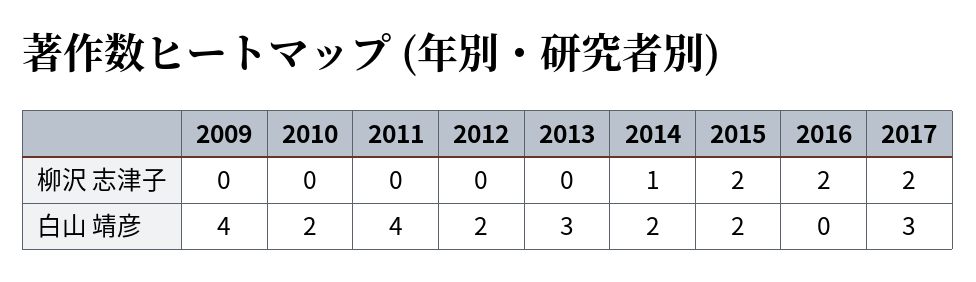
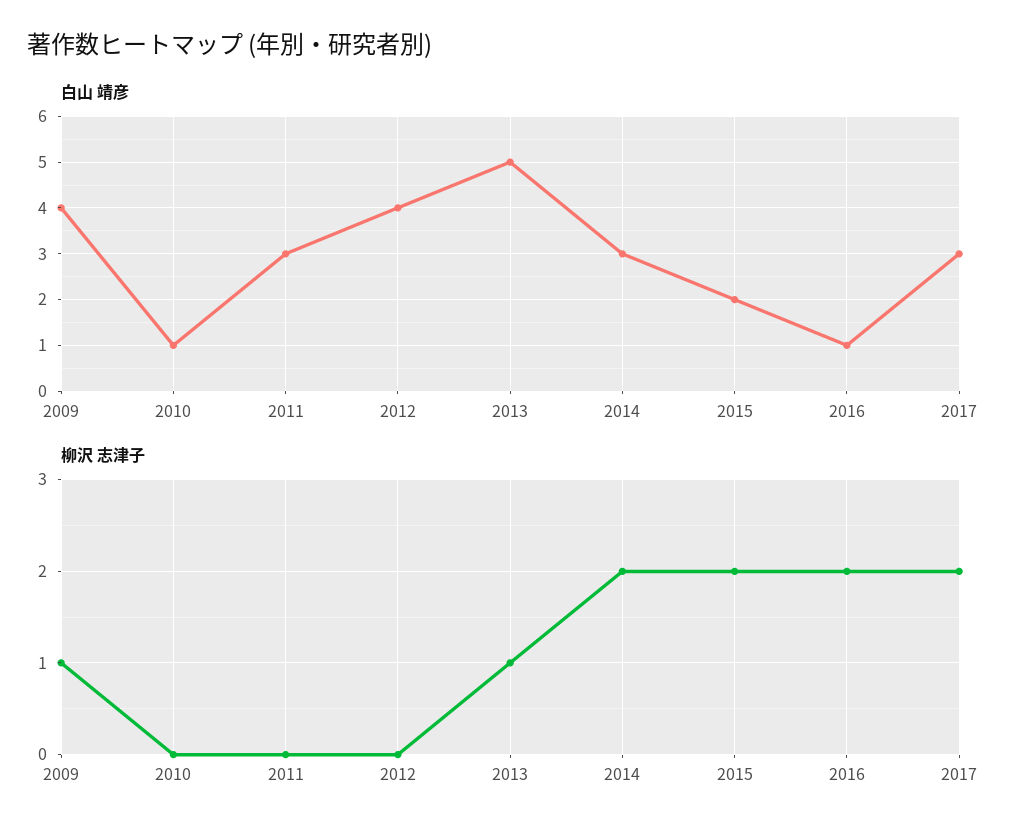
柳沢 志津子, 2009: 0 -> 1
柳沢 志津子, 2013: 0 -> 1
柳沢 志津子, 2014: 1 -> 2
白山 靖彦, 2010: 2 -> 1
白山 靖彦, 2011: 4 -> 3
白山 靖彦, 2012: 2 -> 4
白山 靖彦, 2013: 3 -> 5
白山 靖彦, 2014: 2 -> 3
白山 靖彦, 2016: 0 -> 1

